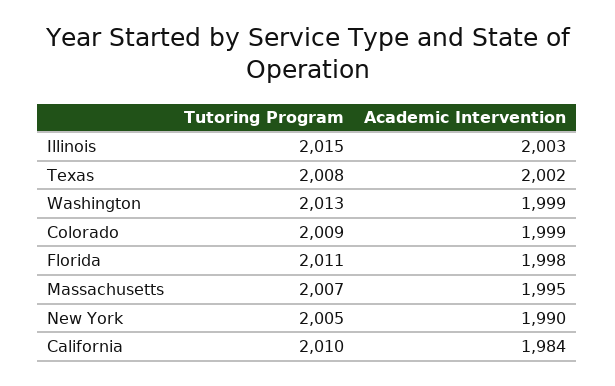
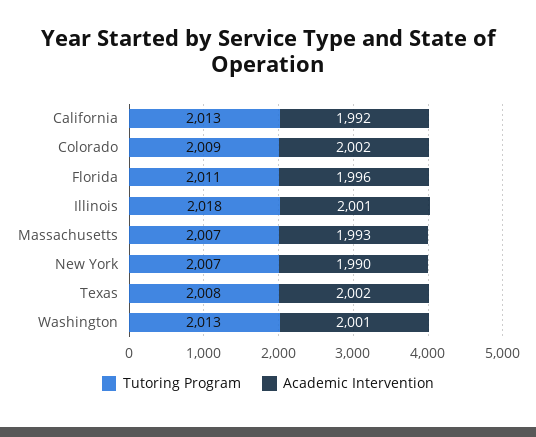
Tutoring Program, Illinois: 2015 -> 2018
Academic Intervention, Illinois: 2003 -> 2001
Academic Intervention, Washington: 1999 -> 2001
Academic Intervention, Colorado: 1999 -> 2002
Academic Intervention, Florida: 1998 -> 1996
Academic Intervention, Massachusetts: 1995 -> 1993
Tutoring Program, New York: 2005 -> 2007
Tutoring Program, California: 2010 -> 2013
Academic Intervention, California: 1984 -> 1992

